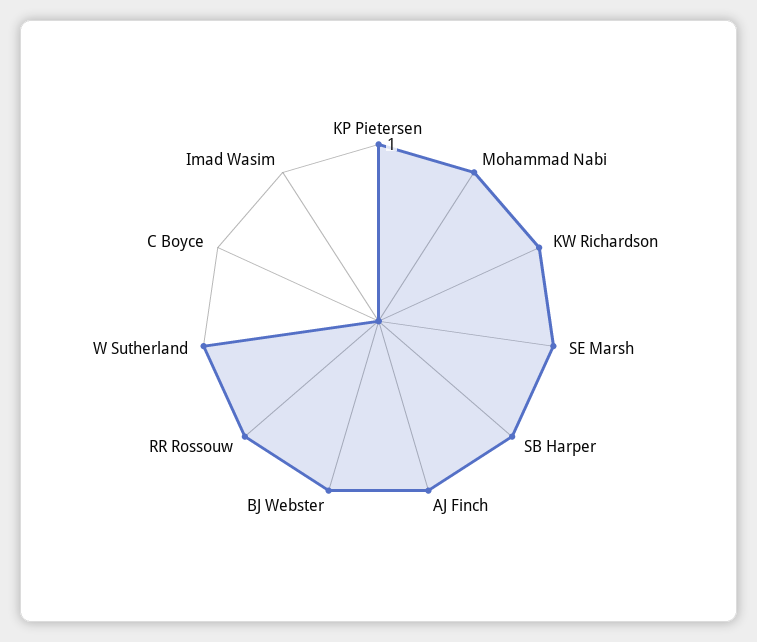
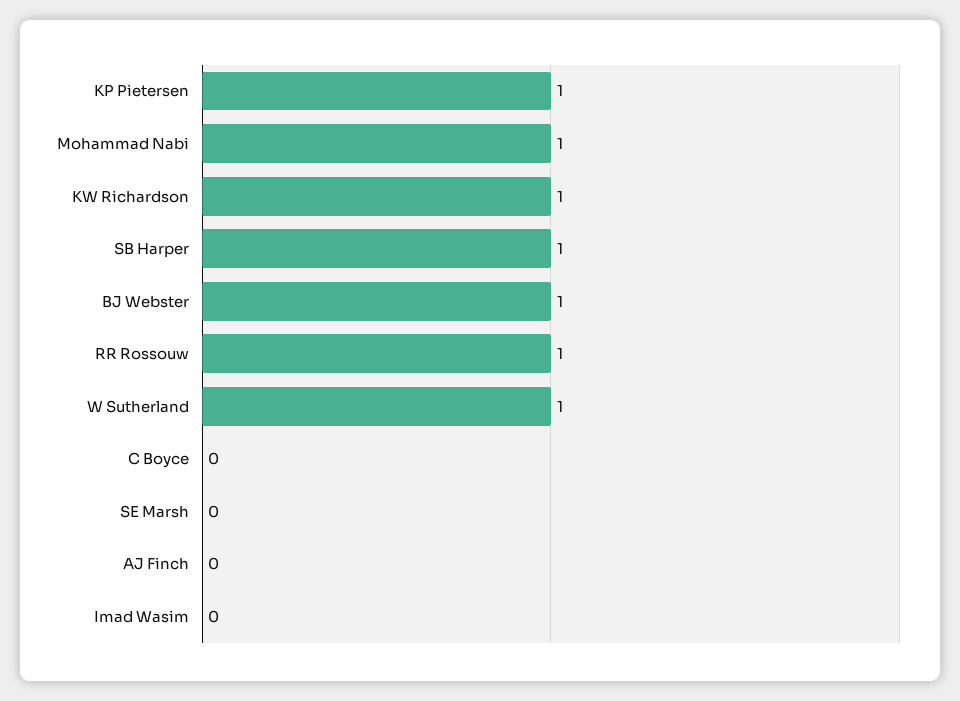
SE Marsh: 1 -> 0
AJ Finch: 1 -> 0

